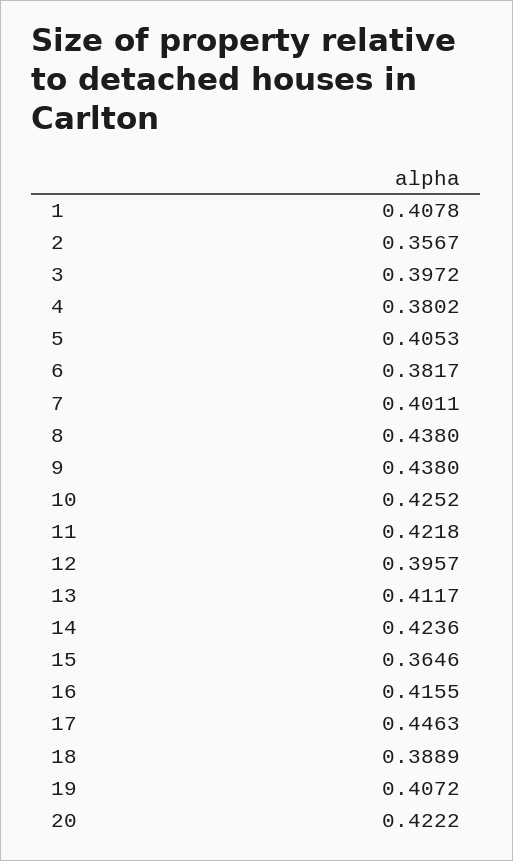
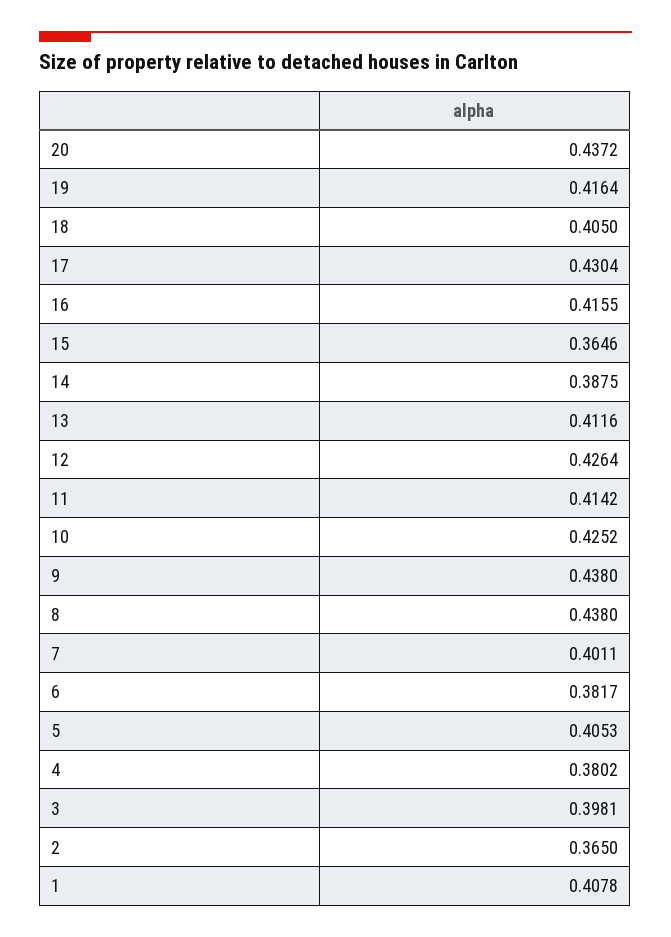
2: 0.3567 -> 0.365
3: 0.3972 -> 0.3981
11: 0.4218 -> 0.4142
12: 0.3957 -> 0.4264
13: 0.4117 -> 0.4116
14: 0.4236 -> 0.3875
17: 0.4463 -> 0.4304
18: 0.3889 -> 0.405
19: 0.4072 -> 0.4164
20: 0.4222 -> 0.4372

